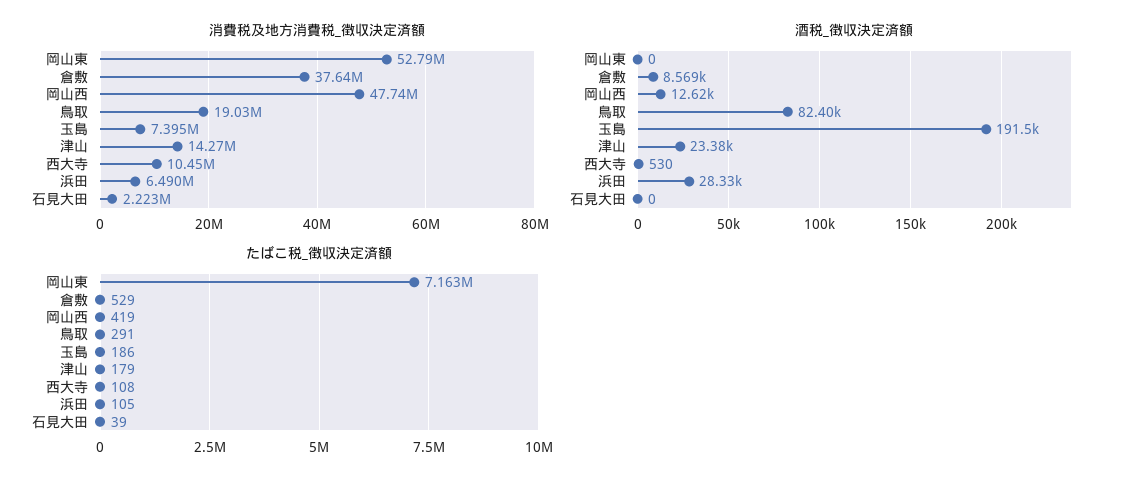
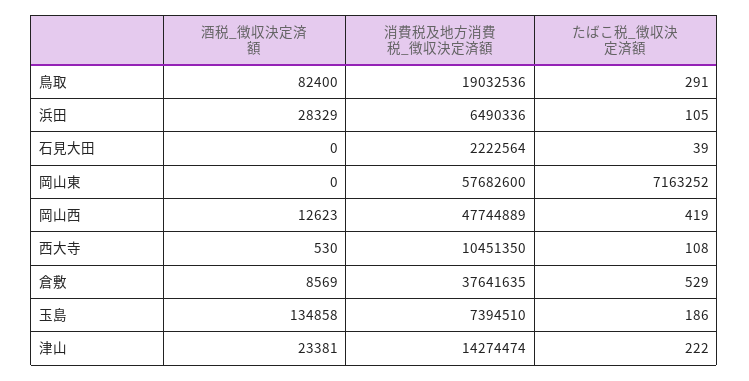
消費税及地方消費税_徴収決定済額, 岡山東: 52790000 -> 57682600
酒税_徴収決定済額, 玉島: 191500 -> 134858
たばこ税_徴収決定済額, 津山: 179 -> 222

